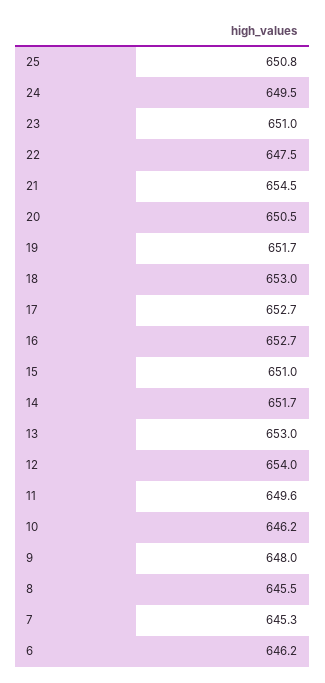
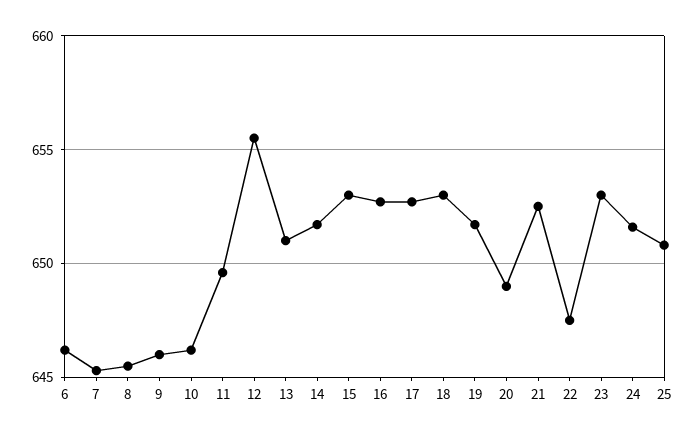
24: 649.5 -> 651.5
23: 651 -> 653
21: 654.5 -> 652.5
20: 650.5 -> 649
15: 651 -> 653
13: 653 -> 651
12: 654 -> 655.5
9: 648 -> 646

